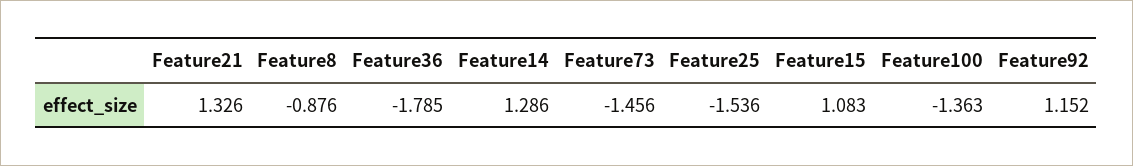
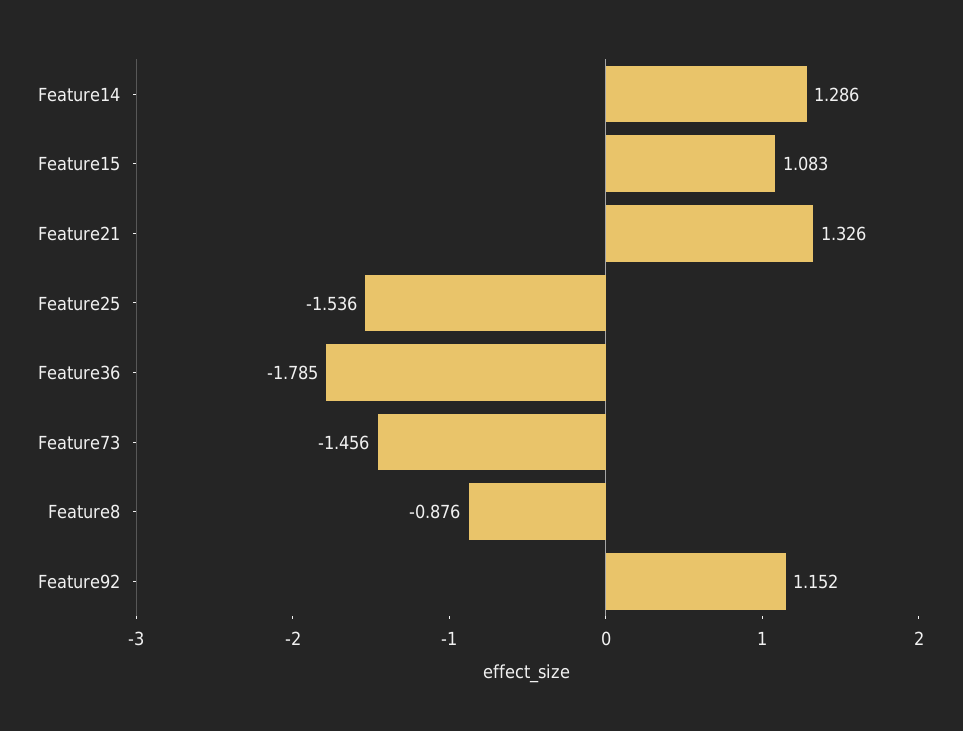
Feature100: -1.363 -> none

